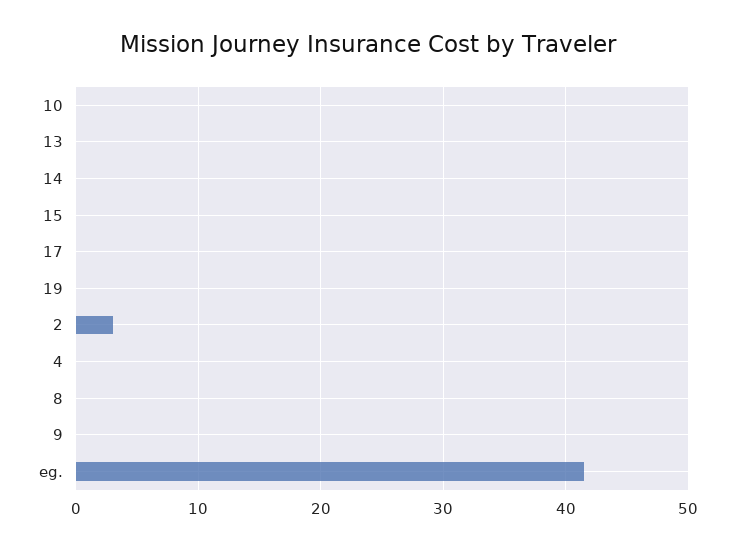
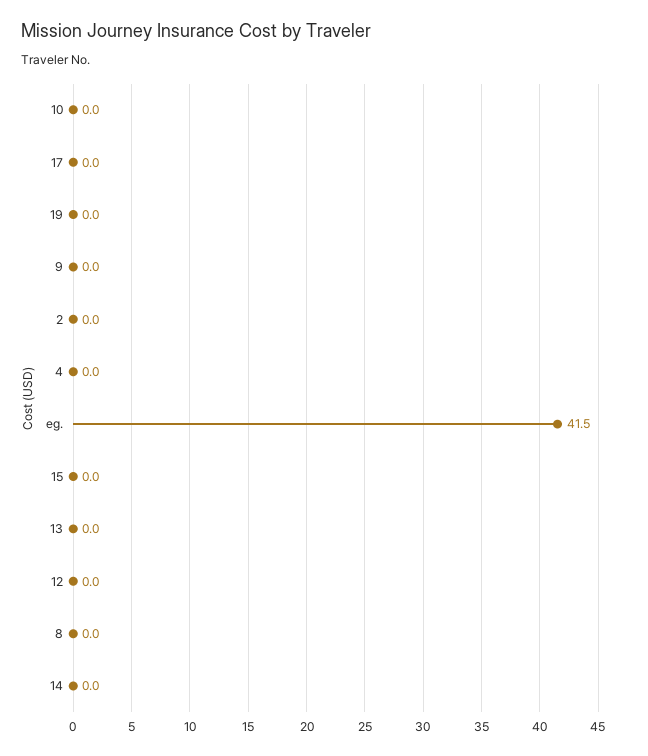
2: 3 -> 0
12: none -> 0

